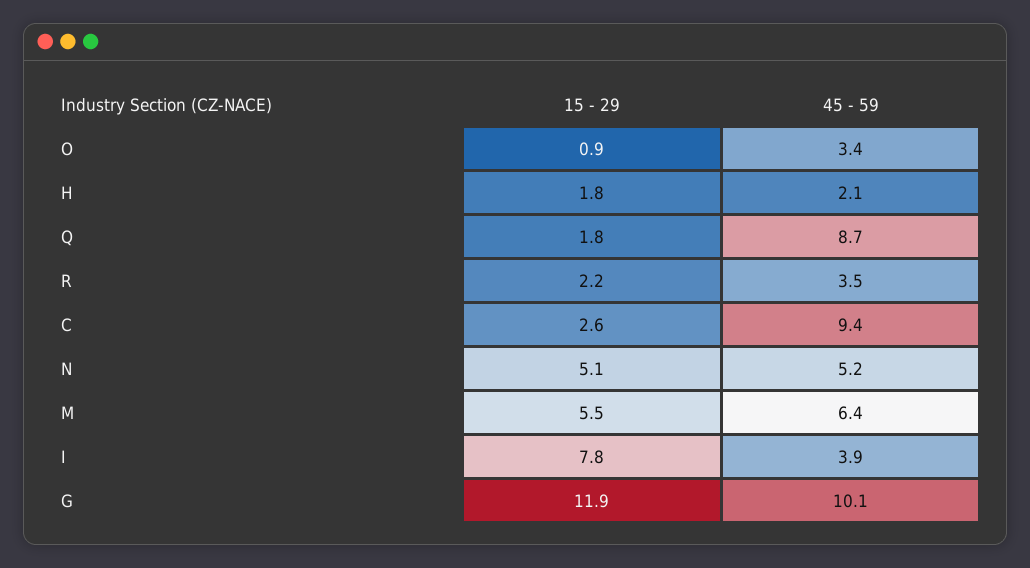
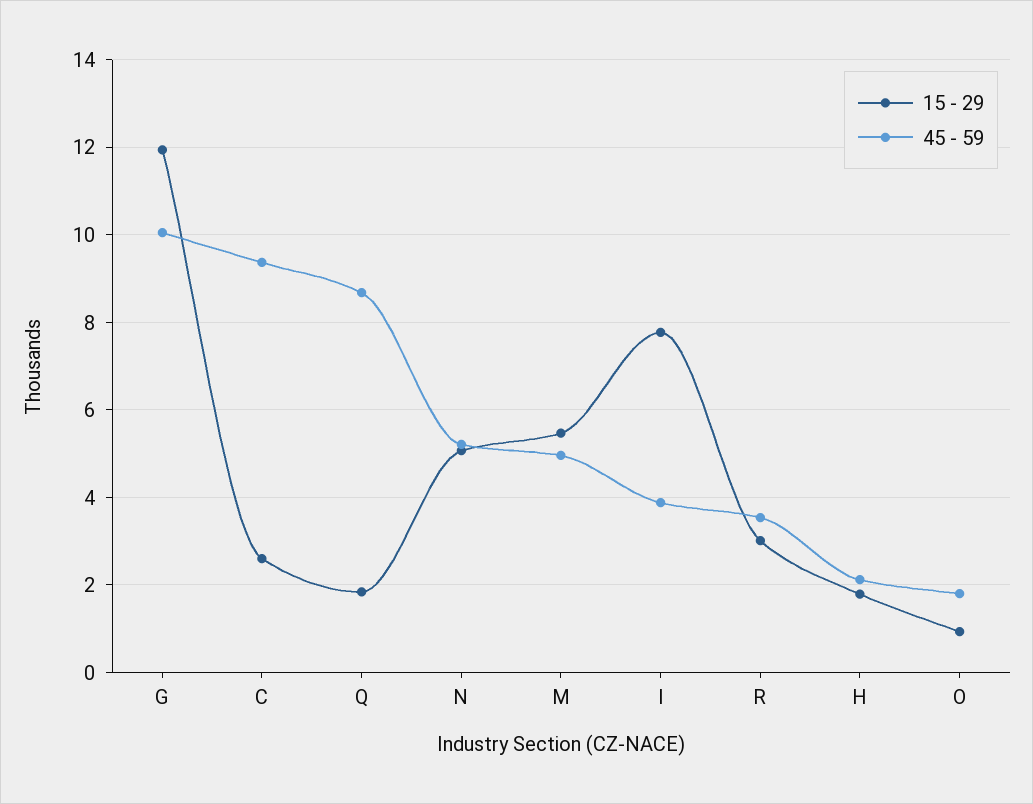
45 - 59, O: 3.4 -> 1.8
15 - 29, R: 2.2 -> 3
45 - 59, M: 6.4 -> 5

